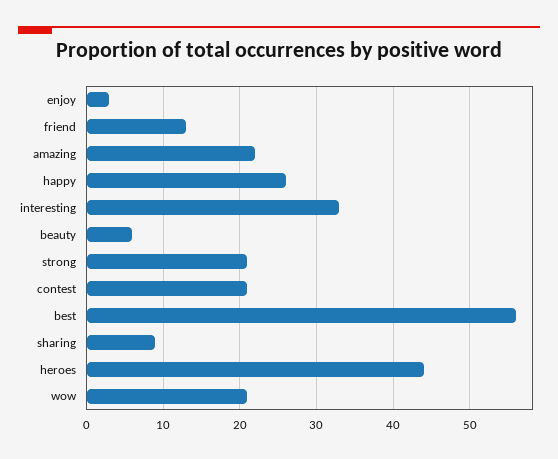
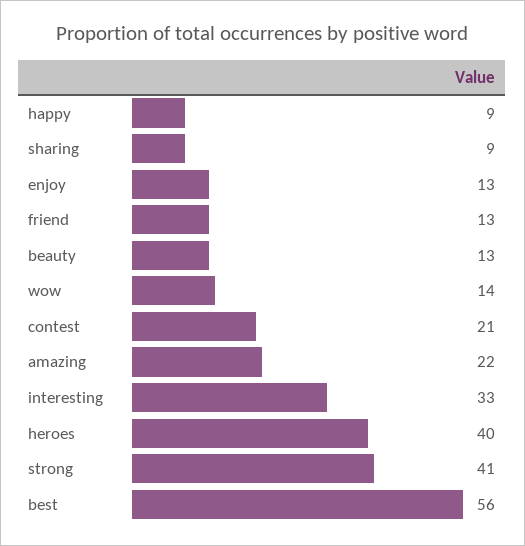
enjoy: 3 -> 13
happy: 26 -> 9
beauty: 6 -> 13
strong: 21 -> 41
heroes: 44 -> 40
wow: 21 -> 14

